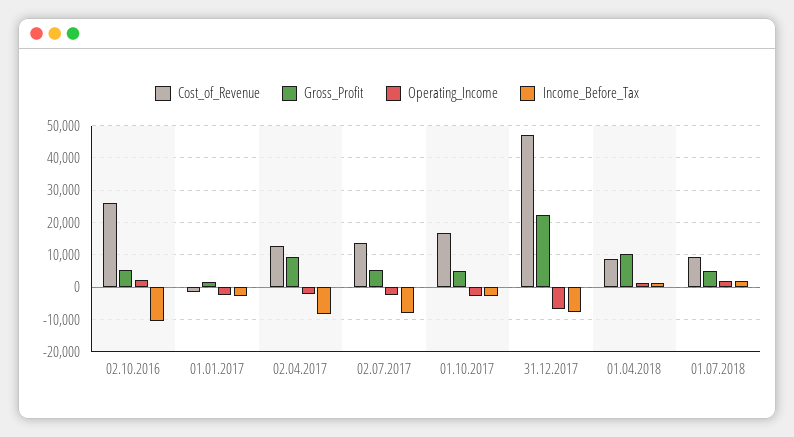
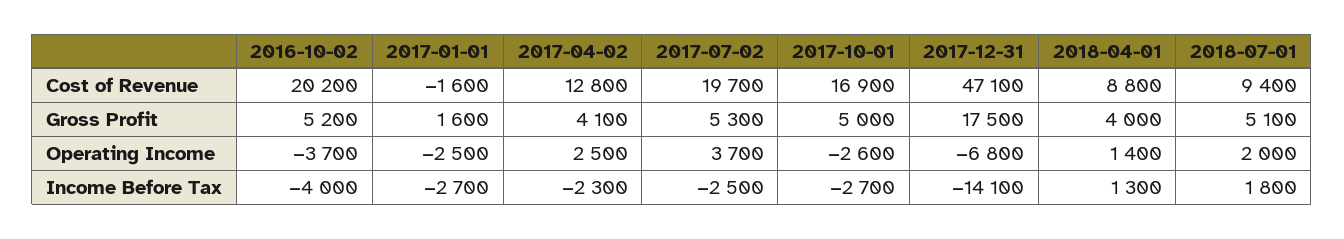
Cost_of_Revenue, 02.10.2016: 26000 -> 20200
Operating_Income, 02.10.2016: 2000 -> -3700
Income_Before_Tax, 02.10.2016: -10000 -> -4000
Gross_Profit, 02.04.2017: 10000 -> 4100
Operating_Income, 02.04.2017: -2000 -> 2500
Income_Before_Tax, 02.04.2017: -8000 -> -2300
Cost_of_Revenue, 02.07.2017: 14000 -> 19700
Operating_Income, 02.07.2017: -2000 -> 3700
Income_Before_Tax, 02.07.2017: -8000 -> -2500
Gross_Profit, 31.12.2017: 22000 -> 17500
Income_Before_Tax, 31.12.2017: -8000 -> -14100
Gross_Profit, 01.04.2018: 10000 -> 4000

